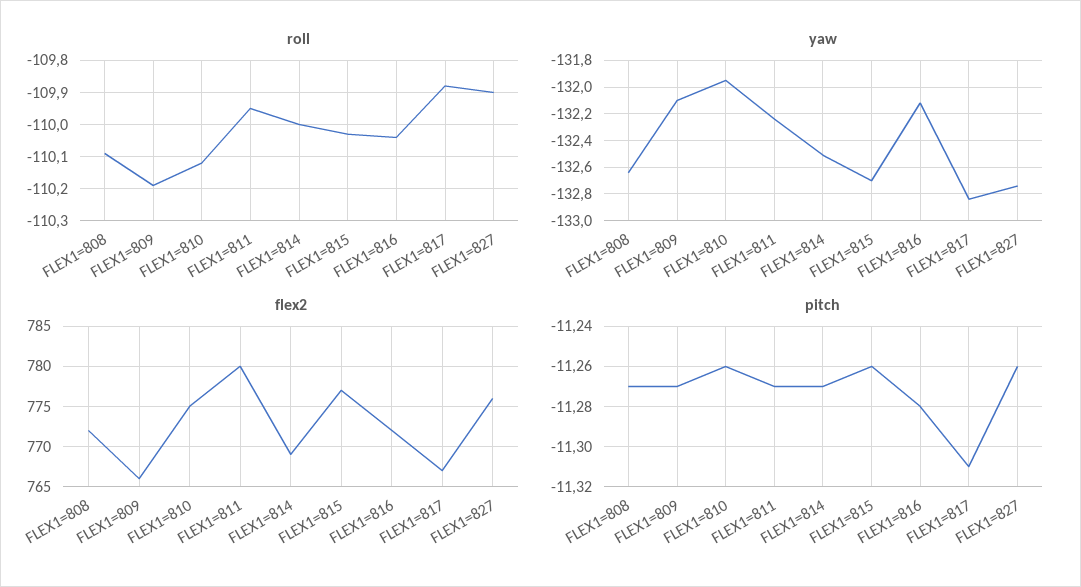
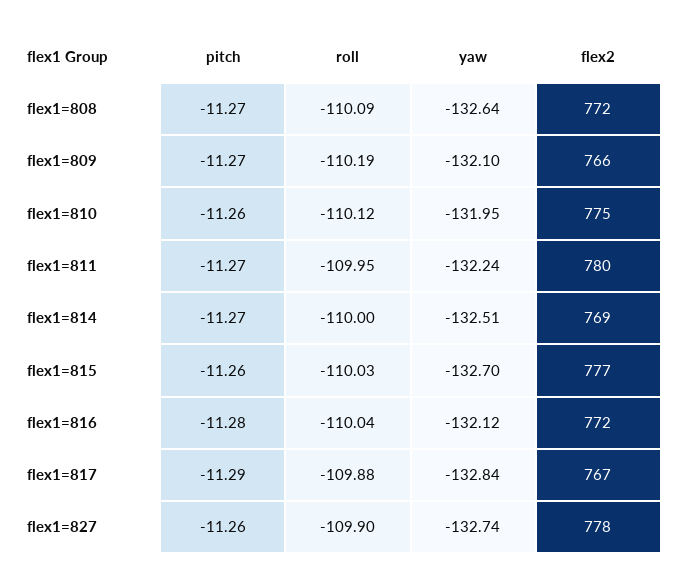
flex2, FLEX1=827: 776 -> 778
pitch, FLEX1=817: -11.31 -> -11.29

